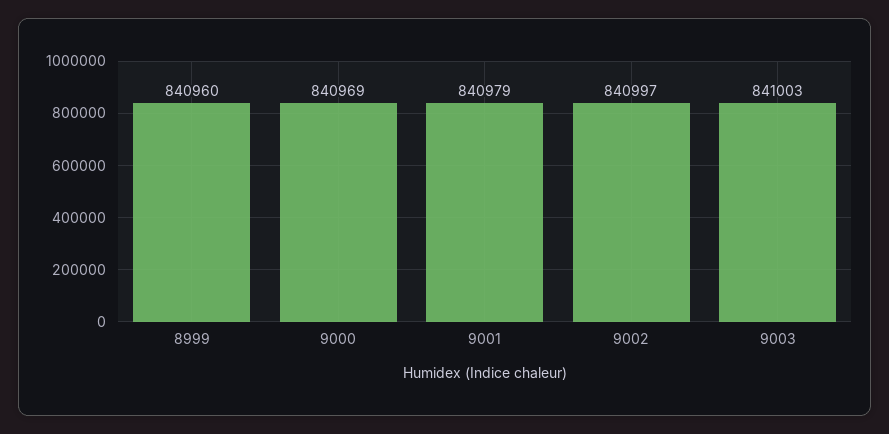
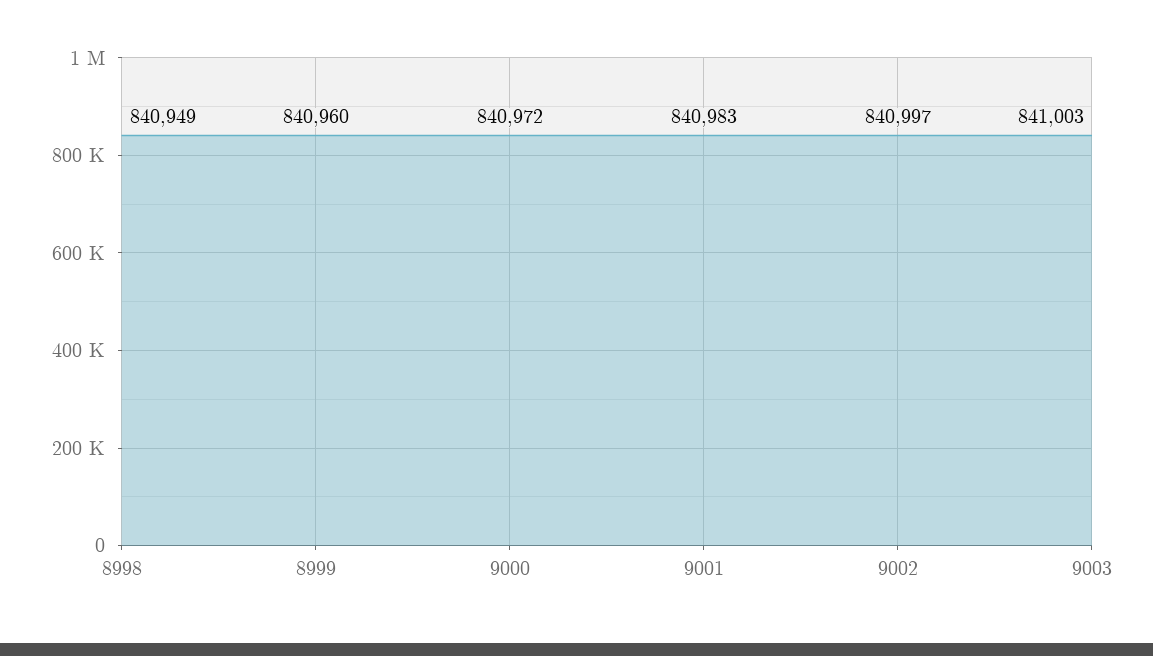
9000: 840969 -> 840972
9001: 840979 -> 840983
8998: none -> 840949

